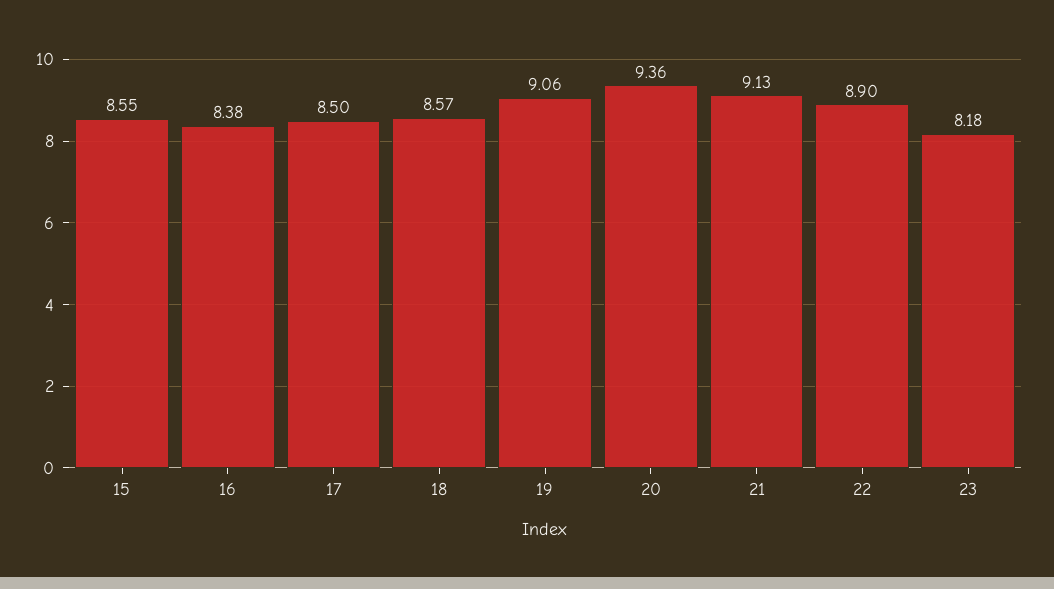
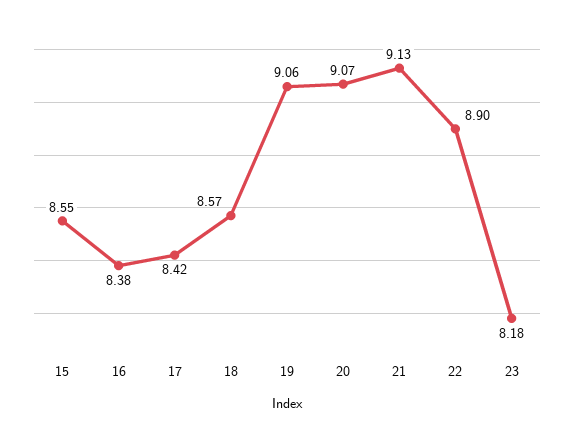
17: 8.5 -> 8.42
20: 9.36 -> 9.07

